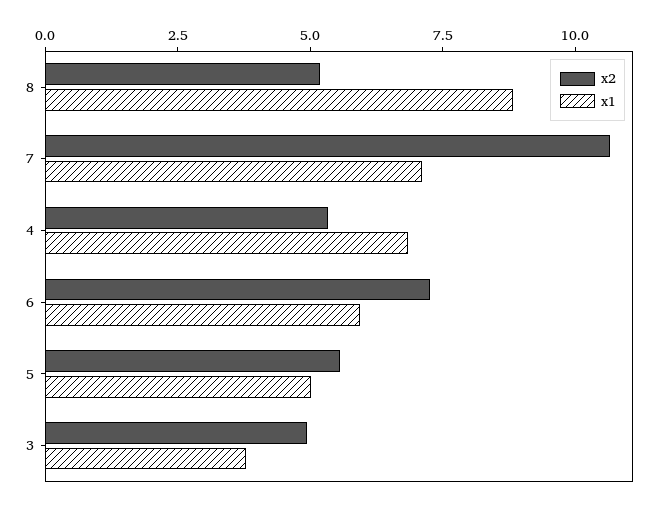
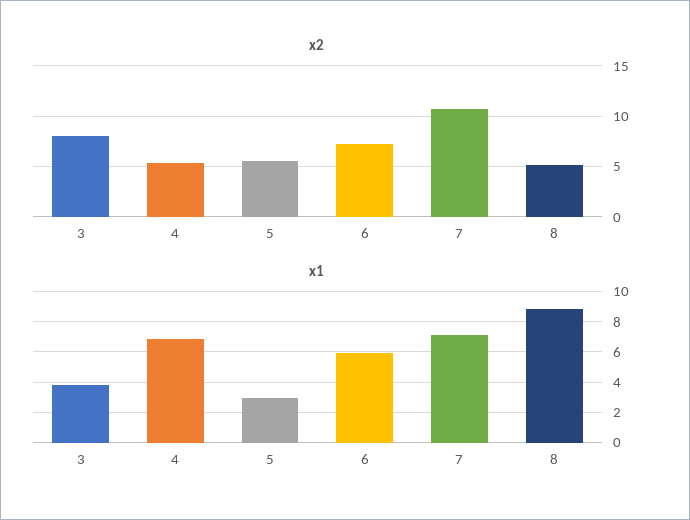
x1, 5: 5 -> 3
x2, 3: 5 -> 8

